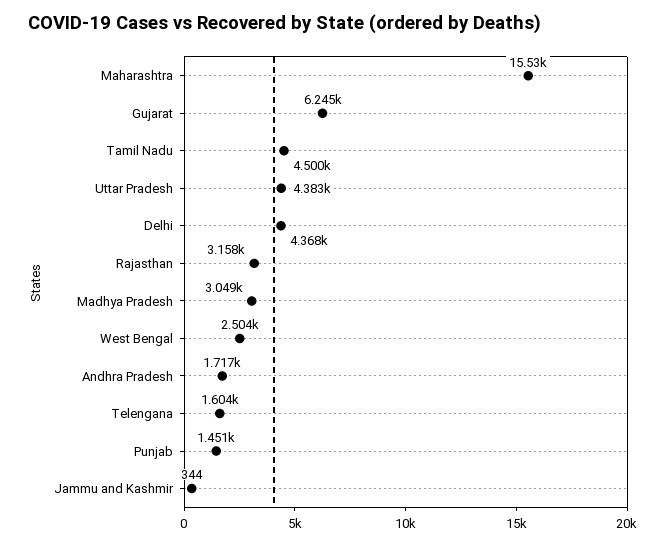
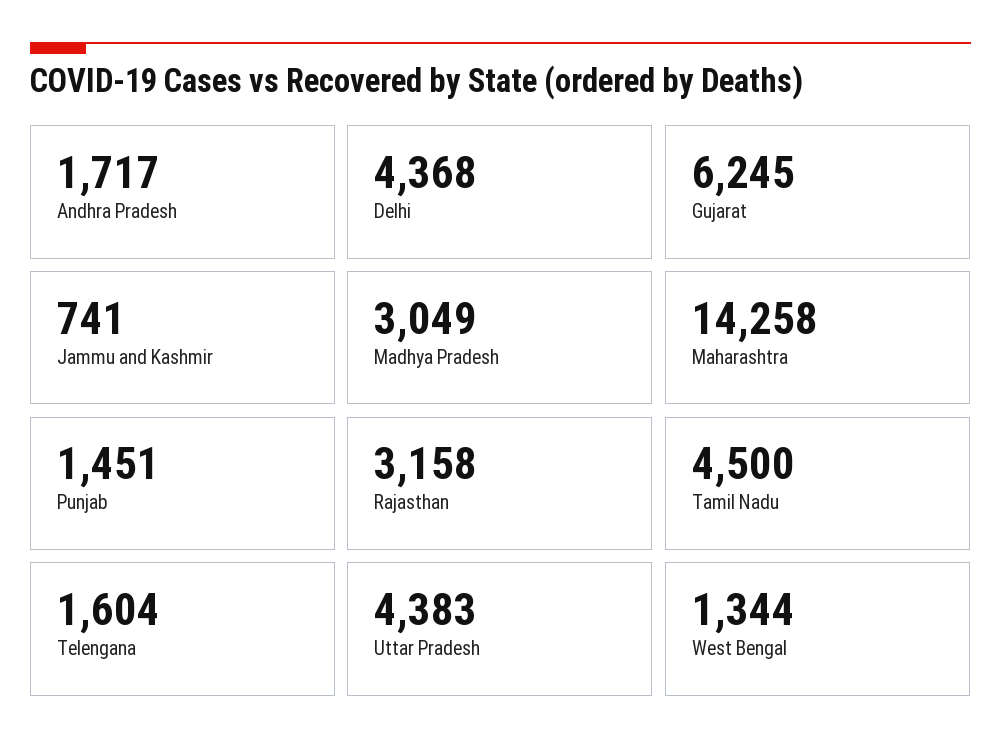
Maharashtra: 15530 -> 14258
West Bengal: 2504 -> 1344
Jammu and Kashmir: 344 -> 741

